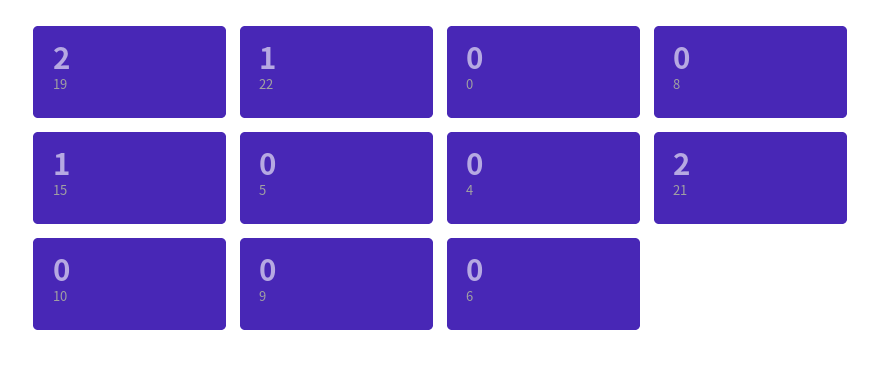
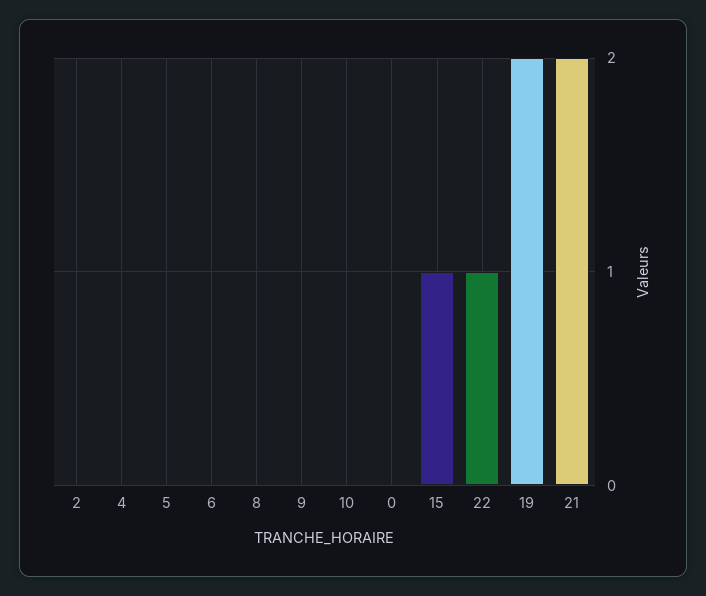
2: none -> 0

